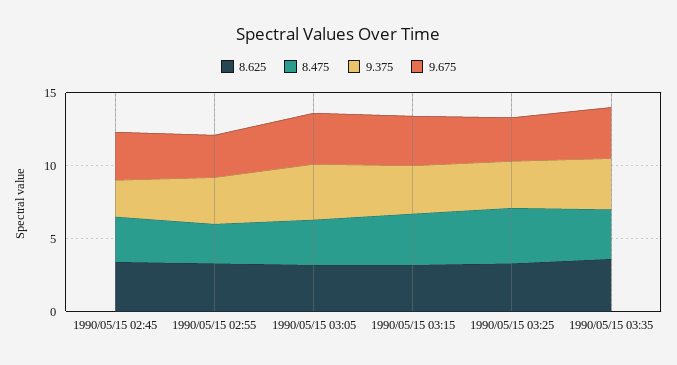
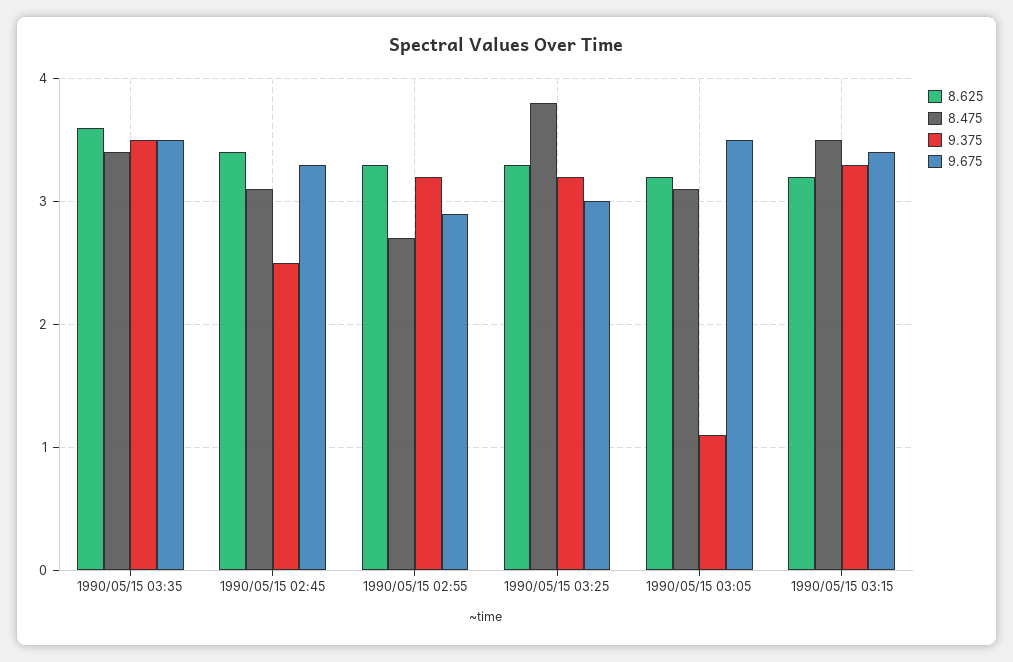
9.375, 1990/05/15 03:05: 4 -> 1.1

